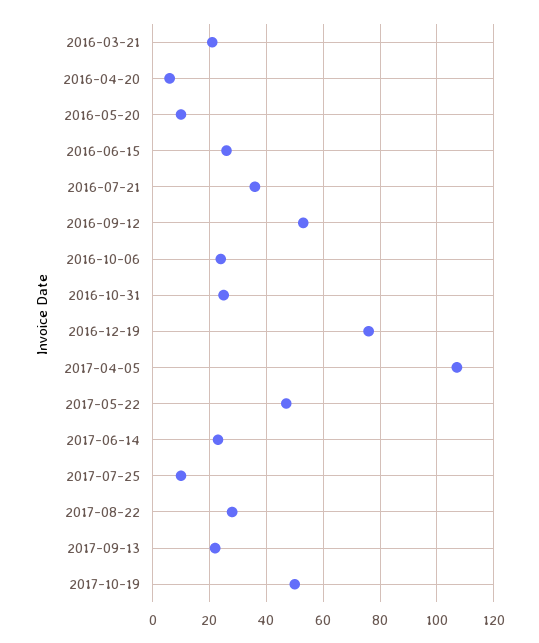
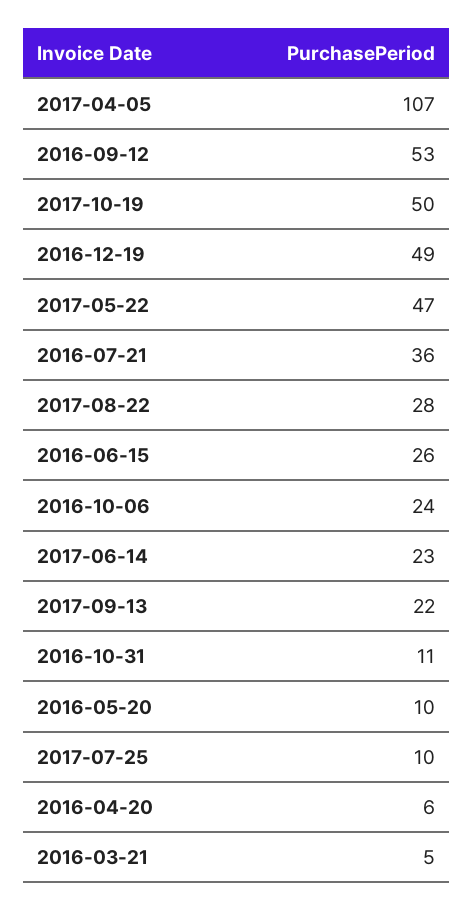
2016-03-21: 20 -> 5
2016-10-31: 25 -> 11
2016-12-19: 75 -> 49

